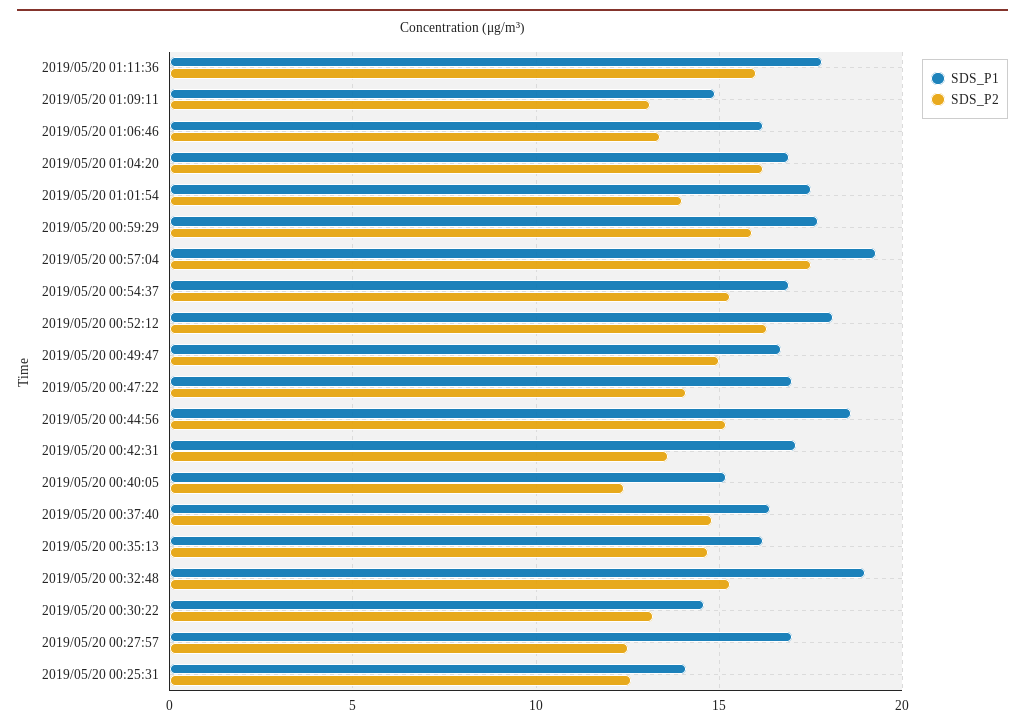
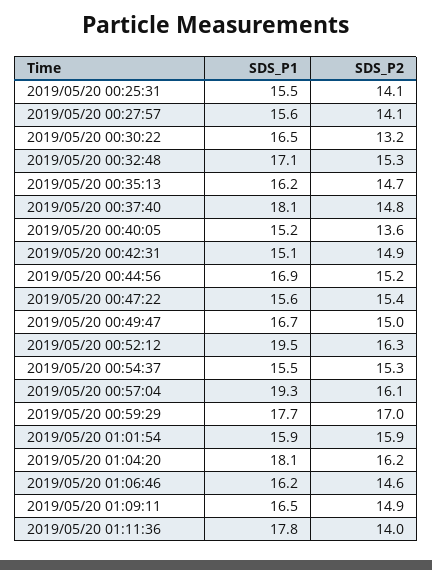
SDS_P2, 2019/05/20 01:11:36: 16 -> 14
SDS_P1, 2019/05/20 01:09:11: 15 -> 16.5
SDS_P2, 2019/05/20 01:09:11: 13 -> 14.9
SDS_P2, 2019/05/20 01:06:46: 13.5 -> 14.6
SDS_P1, 2019/05/20 01:04:20: 17 -> 18.1
SDS_P1, 2019/05/20 01:01:54: 17.5 -> 15.9
SDS_P2, 2019/05/20 01:01:54: 14 -> 15.9
SDS_P2, 2019/05/20 00:59:29: 16 -> 17
SDS_P2, 2019/05/20 00:57:04: 17.5 -> 16.1
SDS_P1, 2019/05/20 00:54:37: 17 -> 15.5
SDS_P1, 2019/05/20 00:52:12: 18 -> 19.5
SDS_P1, 2019/05/20 00:47:22: 17 -> 15.6
SDS_P2, 2019/05/20 00:47:22: 14 -> 15.4
SDS_P1, 2019/05/20 00:44:56: 18.5 -> 16.9
SDS_P1, 2019/05/20 00:42:31: 17 -> 15.1
SDS_P2, 2019/05/20 00:42:31: 13.5 -> 14.9
SDS_P2, 2019/05/20 00:40:05: 12.5 -> 13.6
SDS_P1, 2019/05/20 00:37:40: 16.5 -> 18.1
SDS_P1, 2019/05/20 00:32:48: 19 -> 17.1
SDS_P1, 2019/05/20 00:30:22: 14.5 -> 16.5
SDS_P1, 2019/05/20 00:27:57: 17 -> 15.6
SDS_P2, 2019/05/20 00:27:57: 12.5 -> 14.1
SDS_P1, 2019/05/20 00:25:31: 14 -> 15.5
SDS_P2, 2019/05/20 00:25:31: 12.5 -> 14.1

